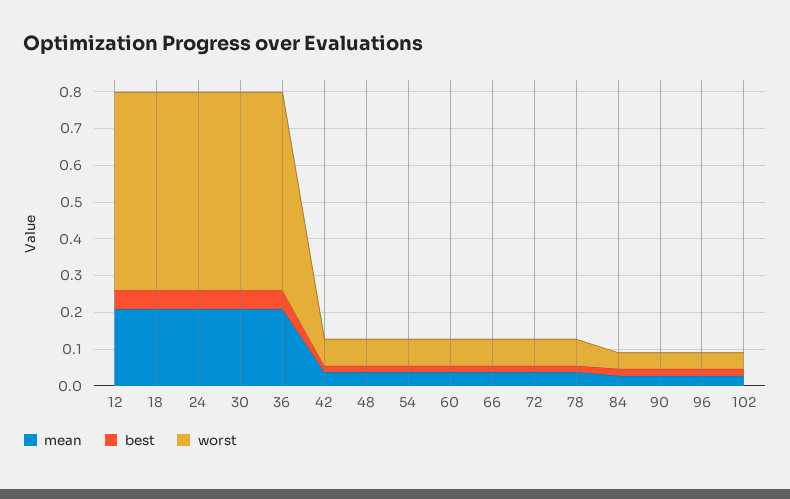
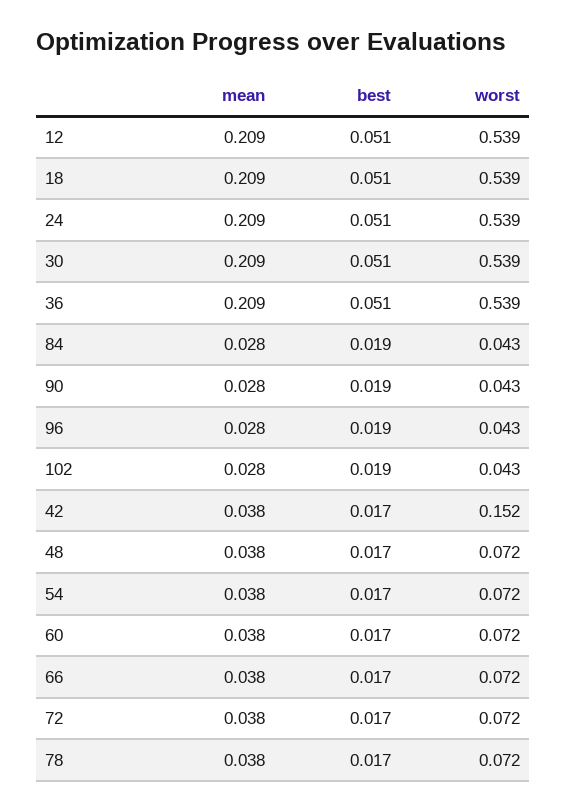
worst, 42: 0.075 -> 0.152

